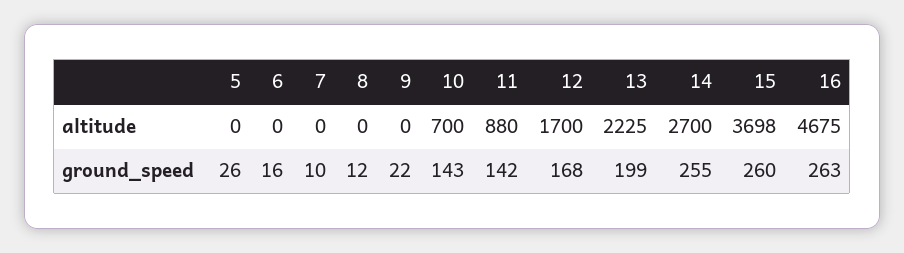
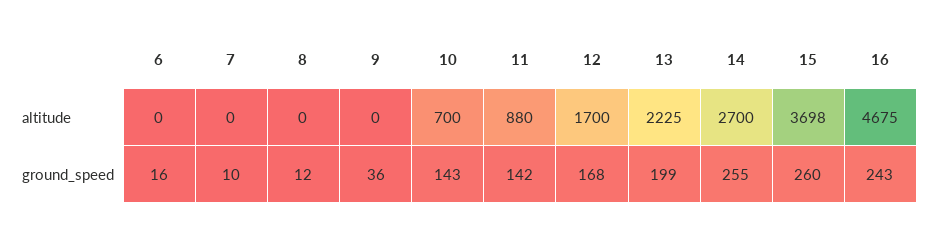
5, altitude: 0 -> none
5, ground_speed: 26 -> none
9, ground_speed: 22 -> 36
16, ground_speed: 263 -> 243

